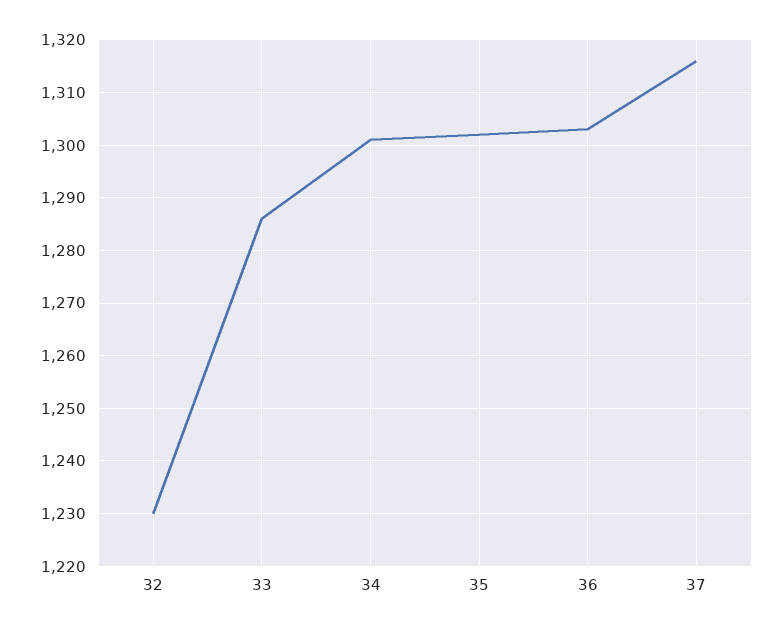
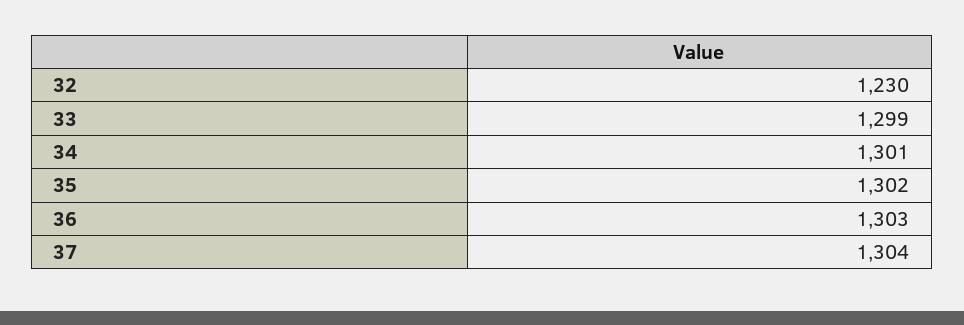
33: 1285 -> 1299
37: 1315 -> 1304

